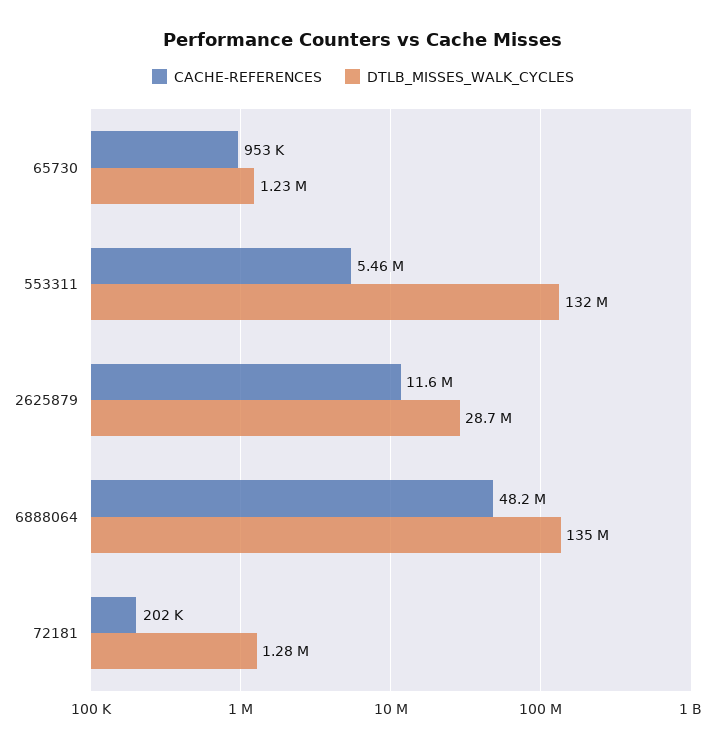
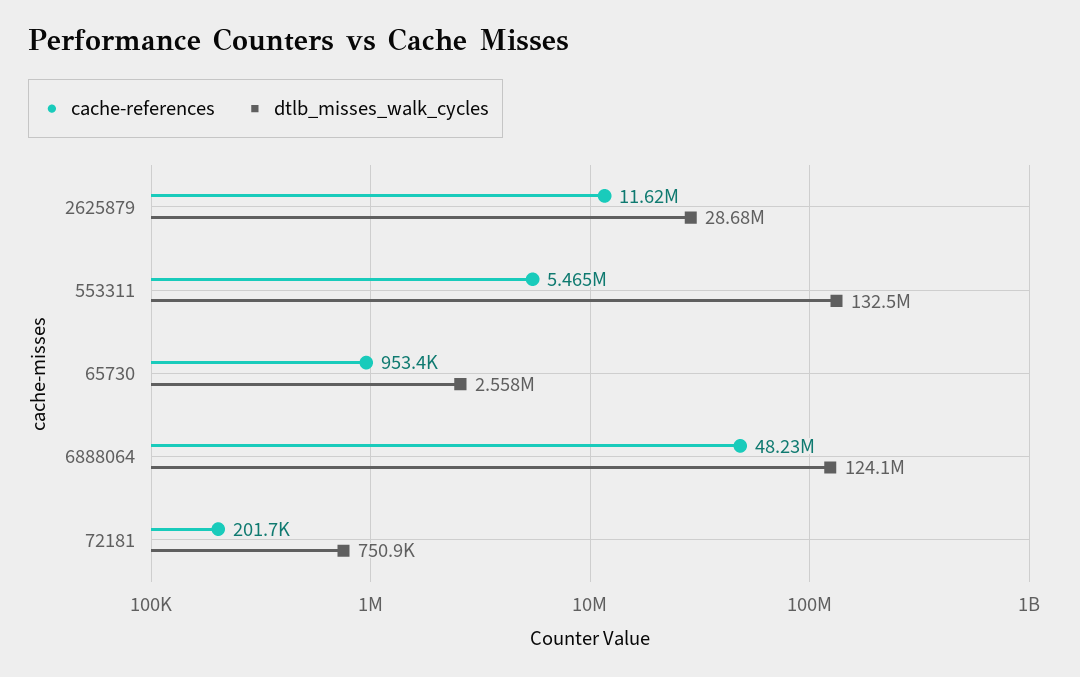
DTLB_MISSES_WALK_CYCLES, 65730: 1230000 -> 2558000
DTLB_MISSES_WALK_CYCLES, 6888064: 135000000 -> 124100000
DTLB_MISSES_WALK_CYCLES, 72181: 1280000 -> 750900

